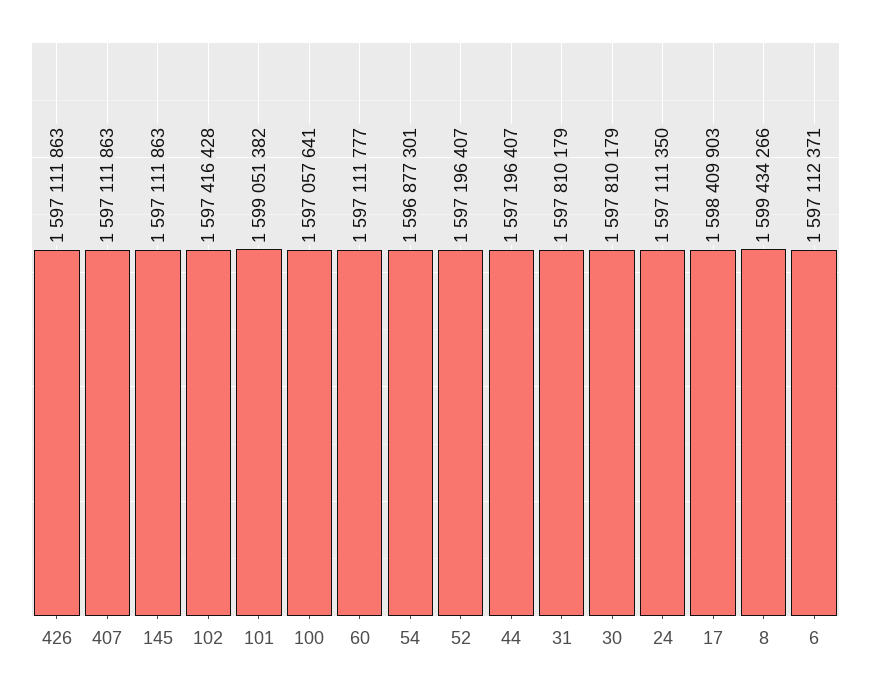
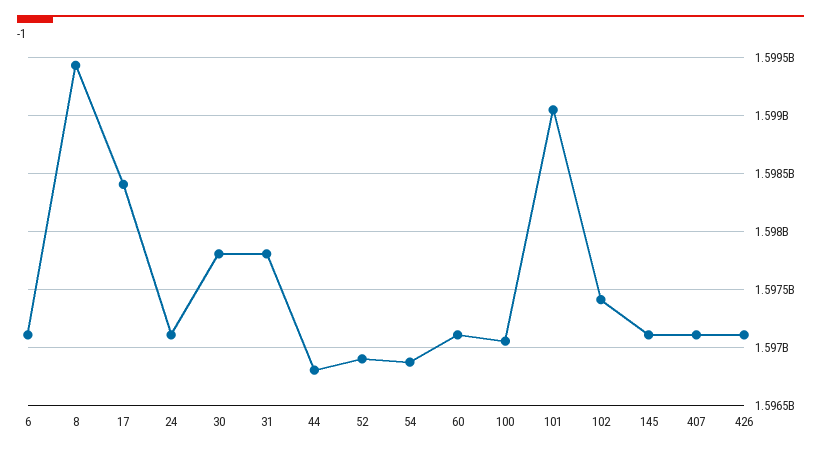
52: 1597196407 -> 1596900000
44: 1597196407 -> 1596800000

